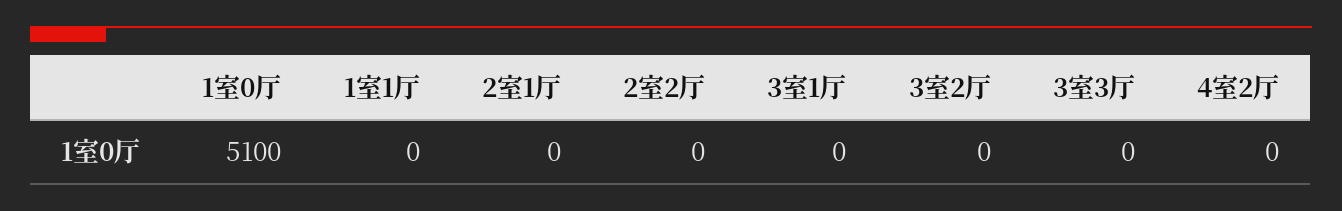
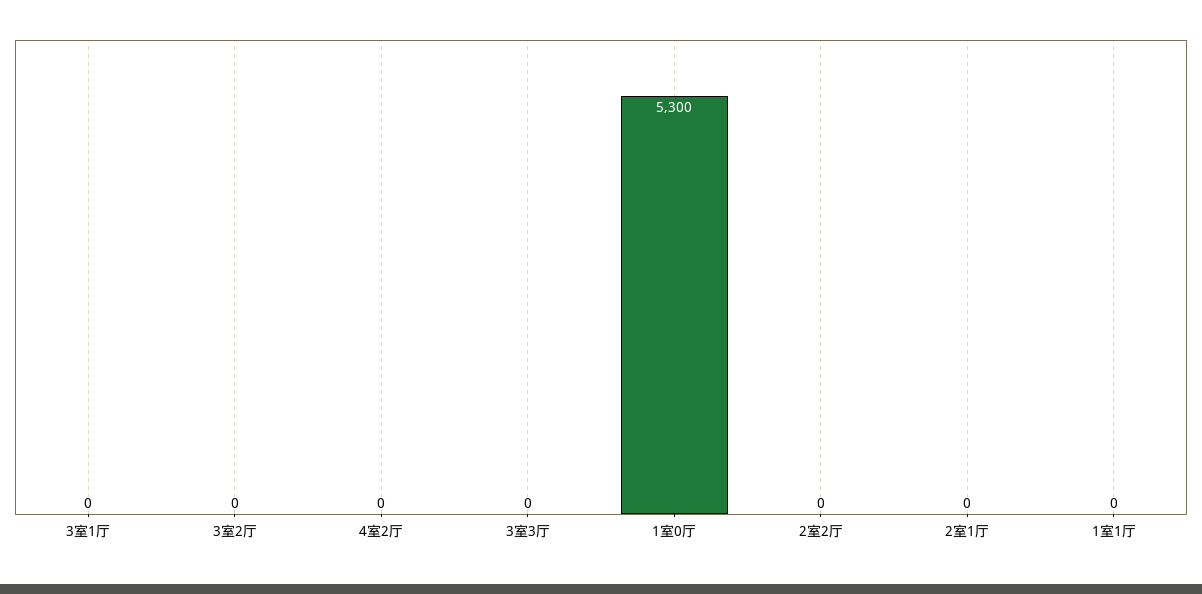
1室0厅: 5100 -> 5300

